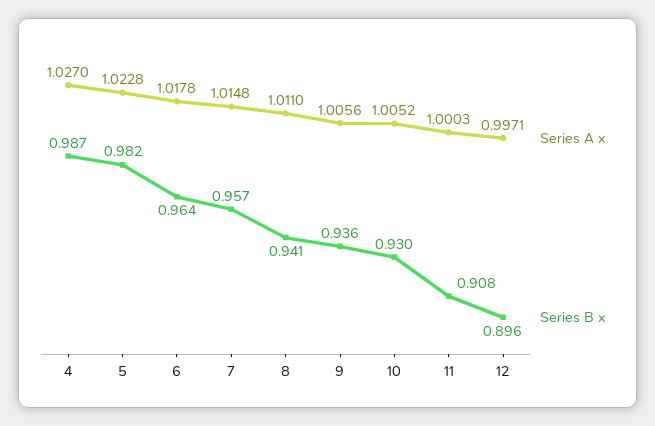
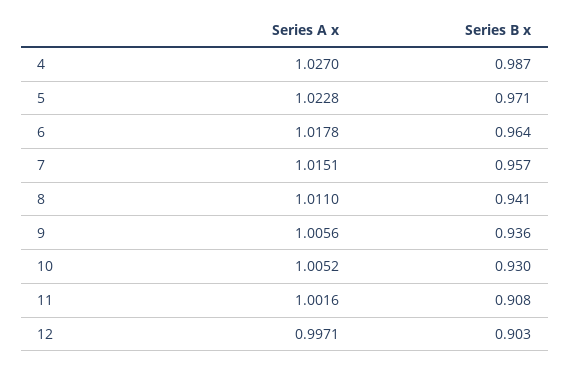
Series B x, 5: 0.982 -> 0.971
Series A x, 7: 1.0148 -> 1.0151
Series A x, 11: 1.0003 -> 1.0016
Series B x, 12: 0.896 -> 0.903

